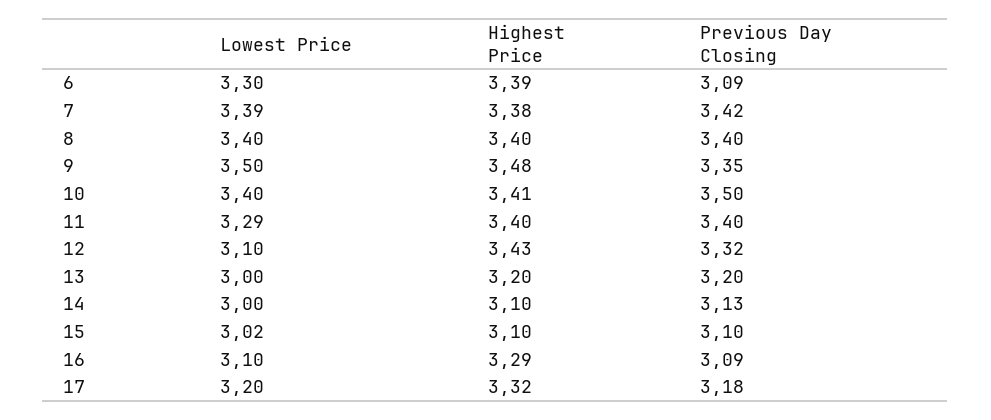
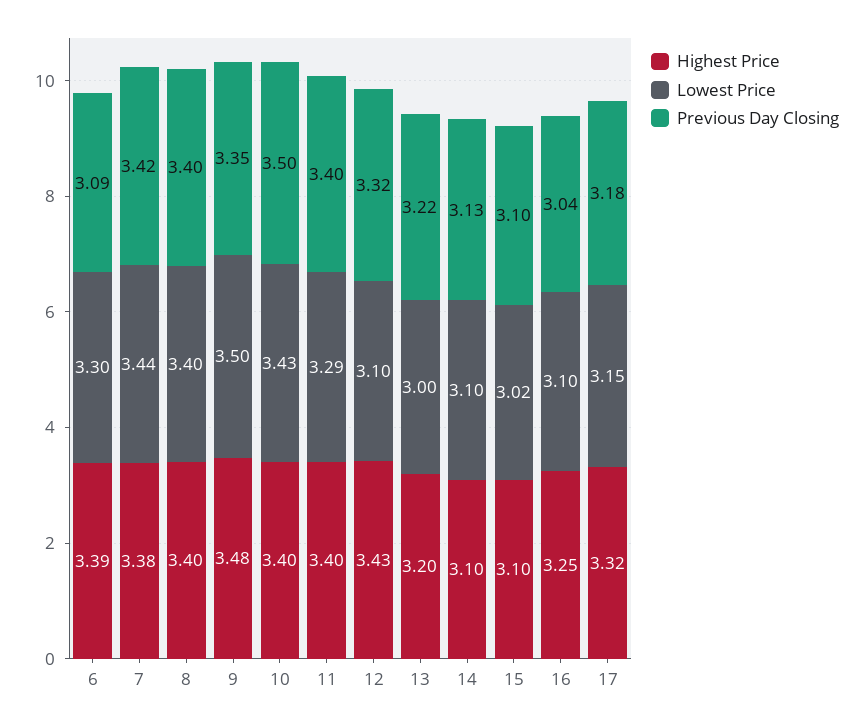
Lowest Price, 7: 3.39 -> 3.44
Lowest Price, 10: 3.4 -> 3.43
Highest Price, 10: 3.41 -> 3.4
Previous Day Closing, 13: 3.2 -> 3.22
Lowest Price, 14: 3 -> 3.1
Highest Price, 16: 3.29 -> 3.25
Previous Day Closing, 16: 3.09 -> 3.04
Lowest Price, 17: 3.2 -> 3.15

